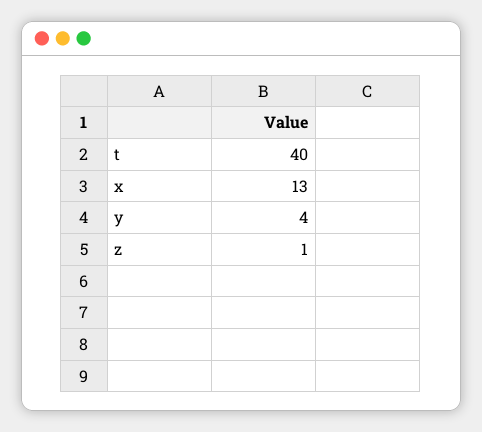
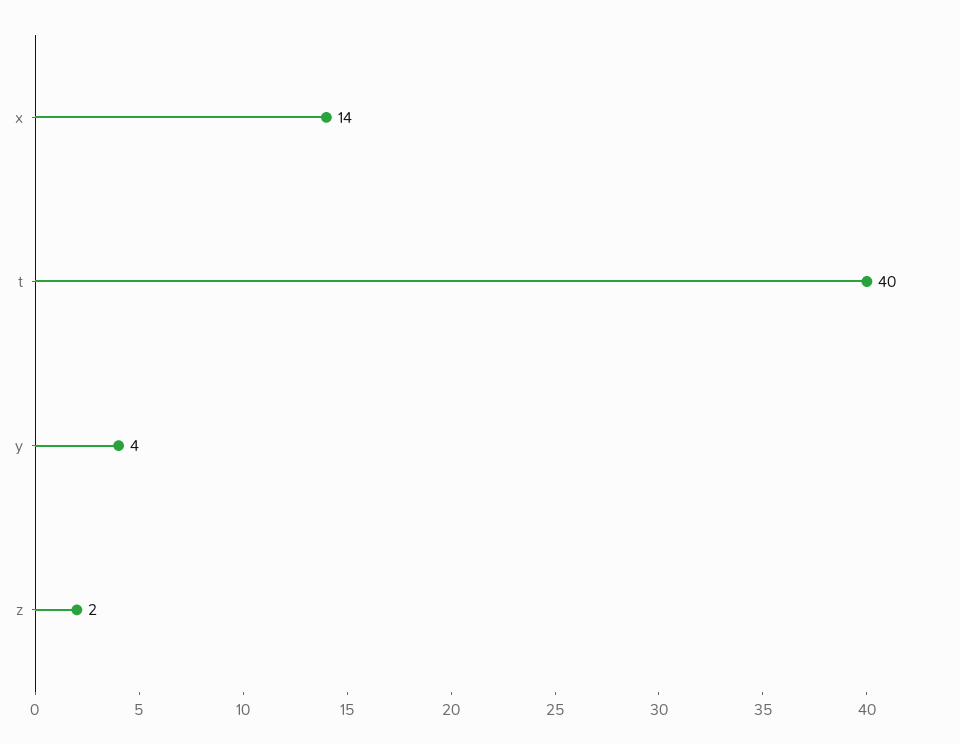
x: 13 -> 14
z: 1 -> 2

